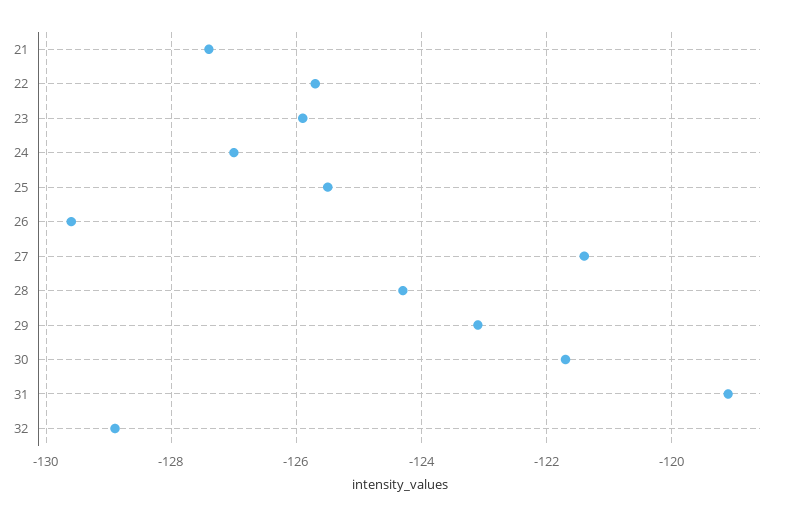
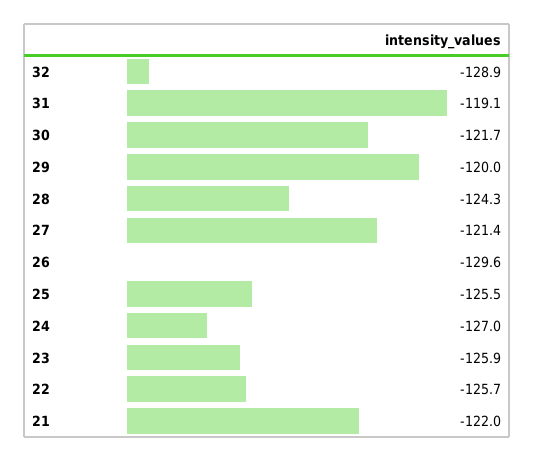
21: -127.5 -> -122
29: -123 -> -120

